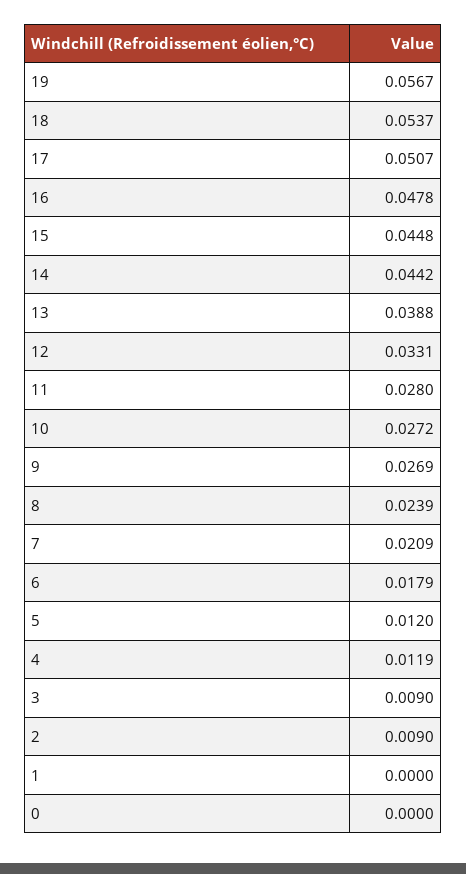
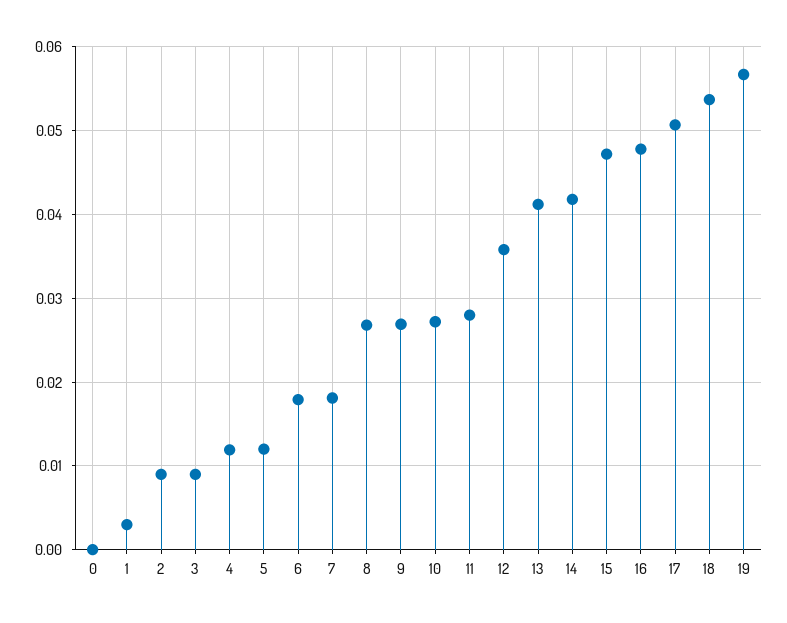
15: 0.0448 -> 0.047
14: 0.0442 -> 0.042
13: 0.0388 -> 0.041
12: 0.0331 -> 0.036
8: 0.0239 -> 0.027
7: 0.0209 -> 0.018
1: 0 -> 0.003

